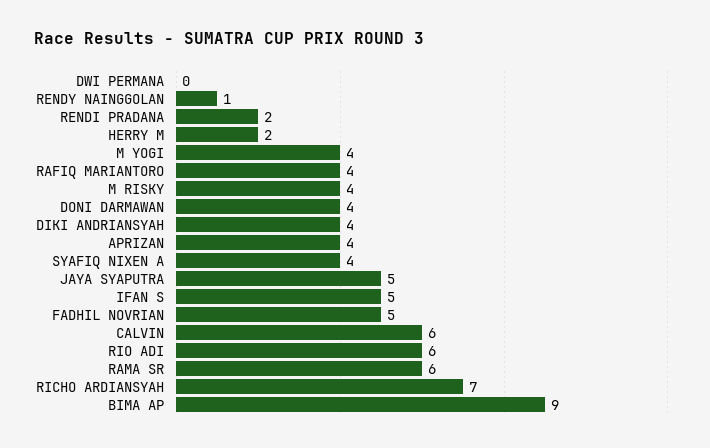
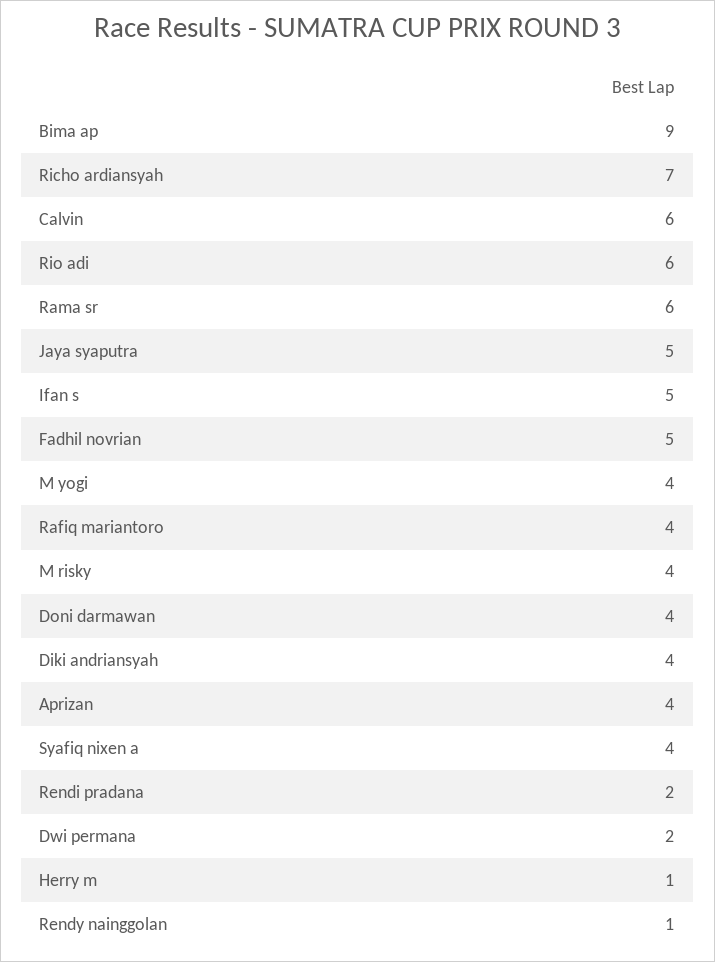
DWI PERMANA: 0 -> 2
HERRY M: 2 -> 1

